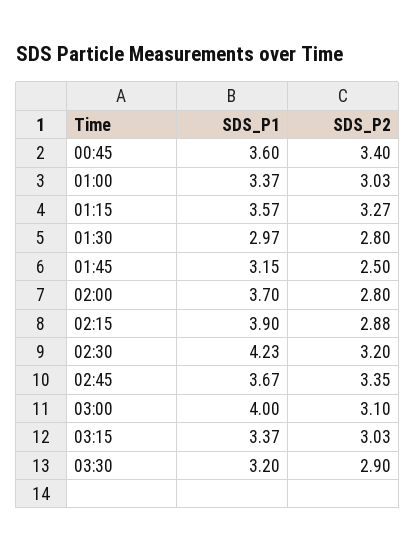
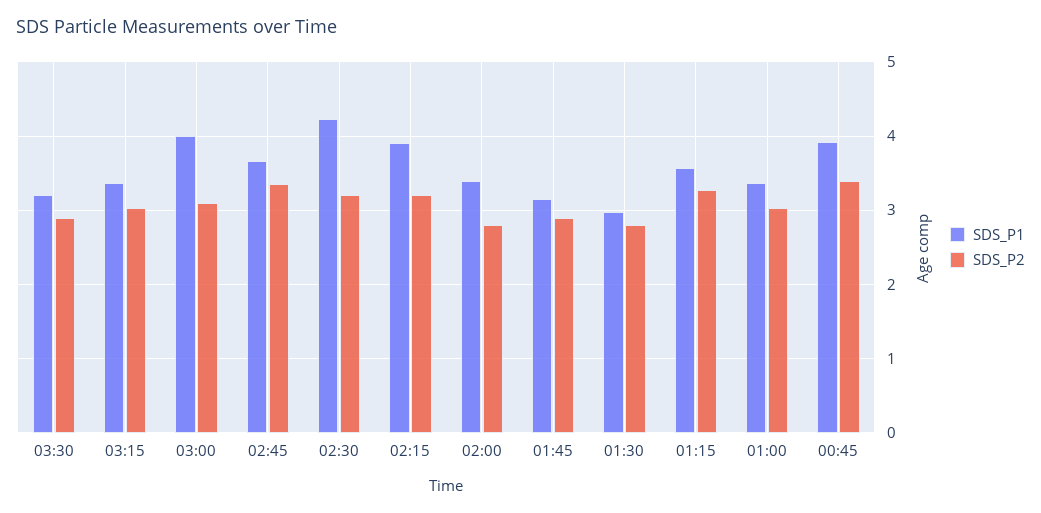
SDS_P1, 00:45: 3.6 -> 3.9
SDS_P2, 01:45: 2.5 -> 2.9
SDS_P1, 02:00: 3.7 -> 3.4
SDS_P2, 02:15: 2.88 -> 3.2

